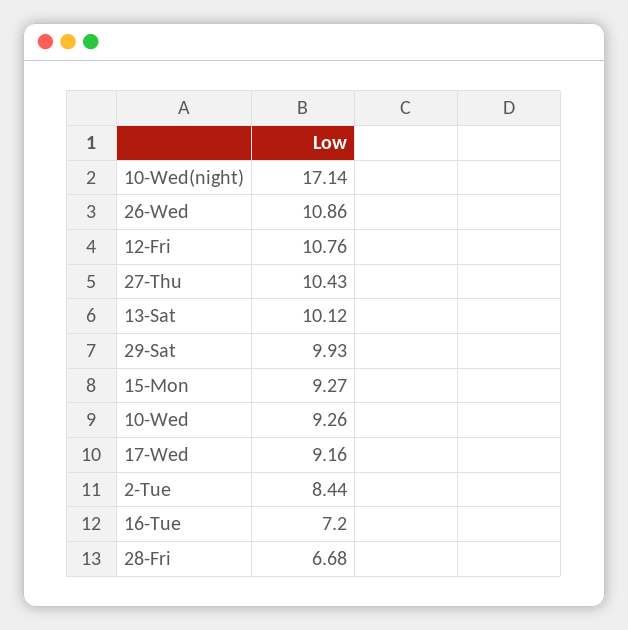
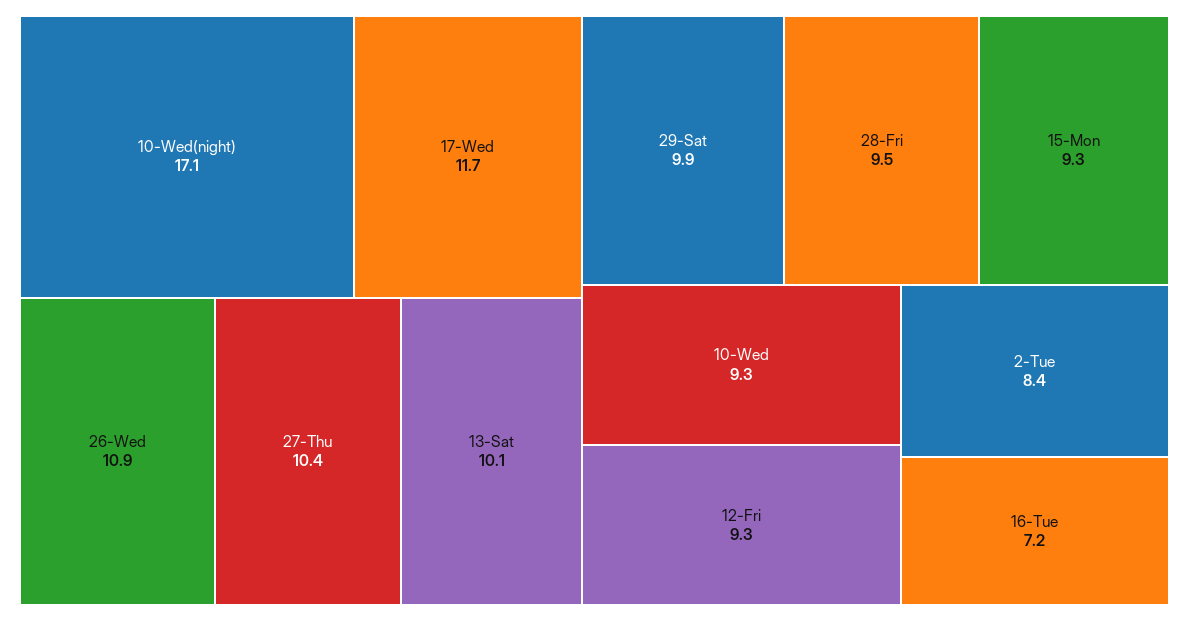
12-Fri: 10.76 -> 9.3
17-Wed: 9.16 -> 11.7
28-Fri: 6.68 -> 9.5

